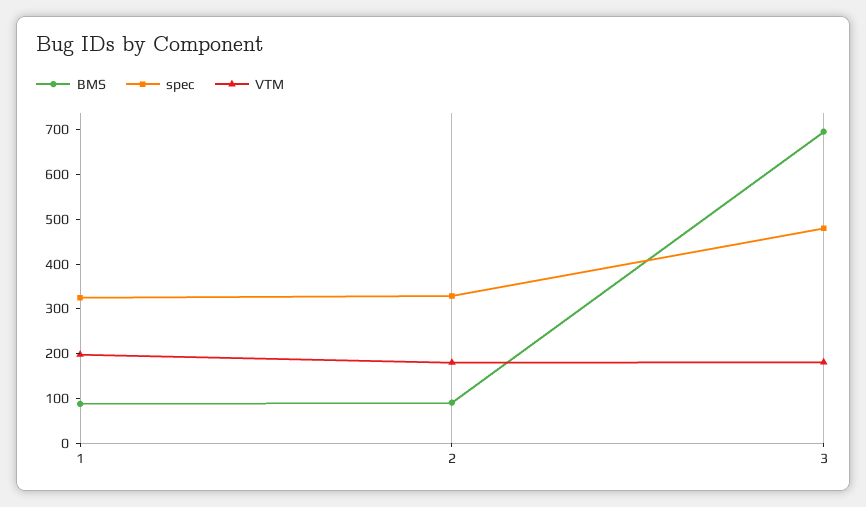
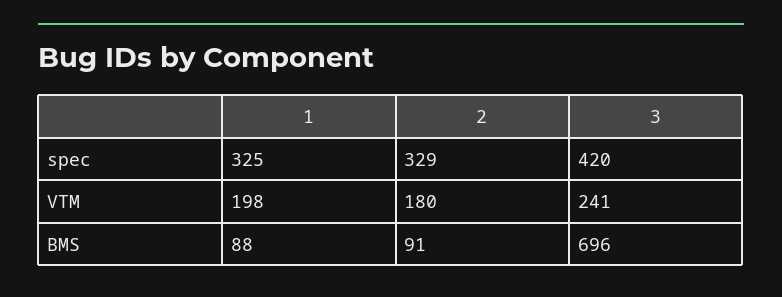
spec, 3: 480 -> 420
VTM, 3: 180 -> 241

